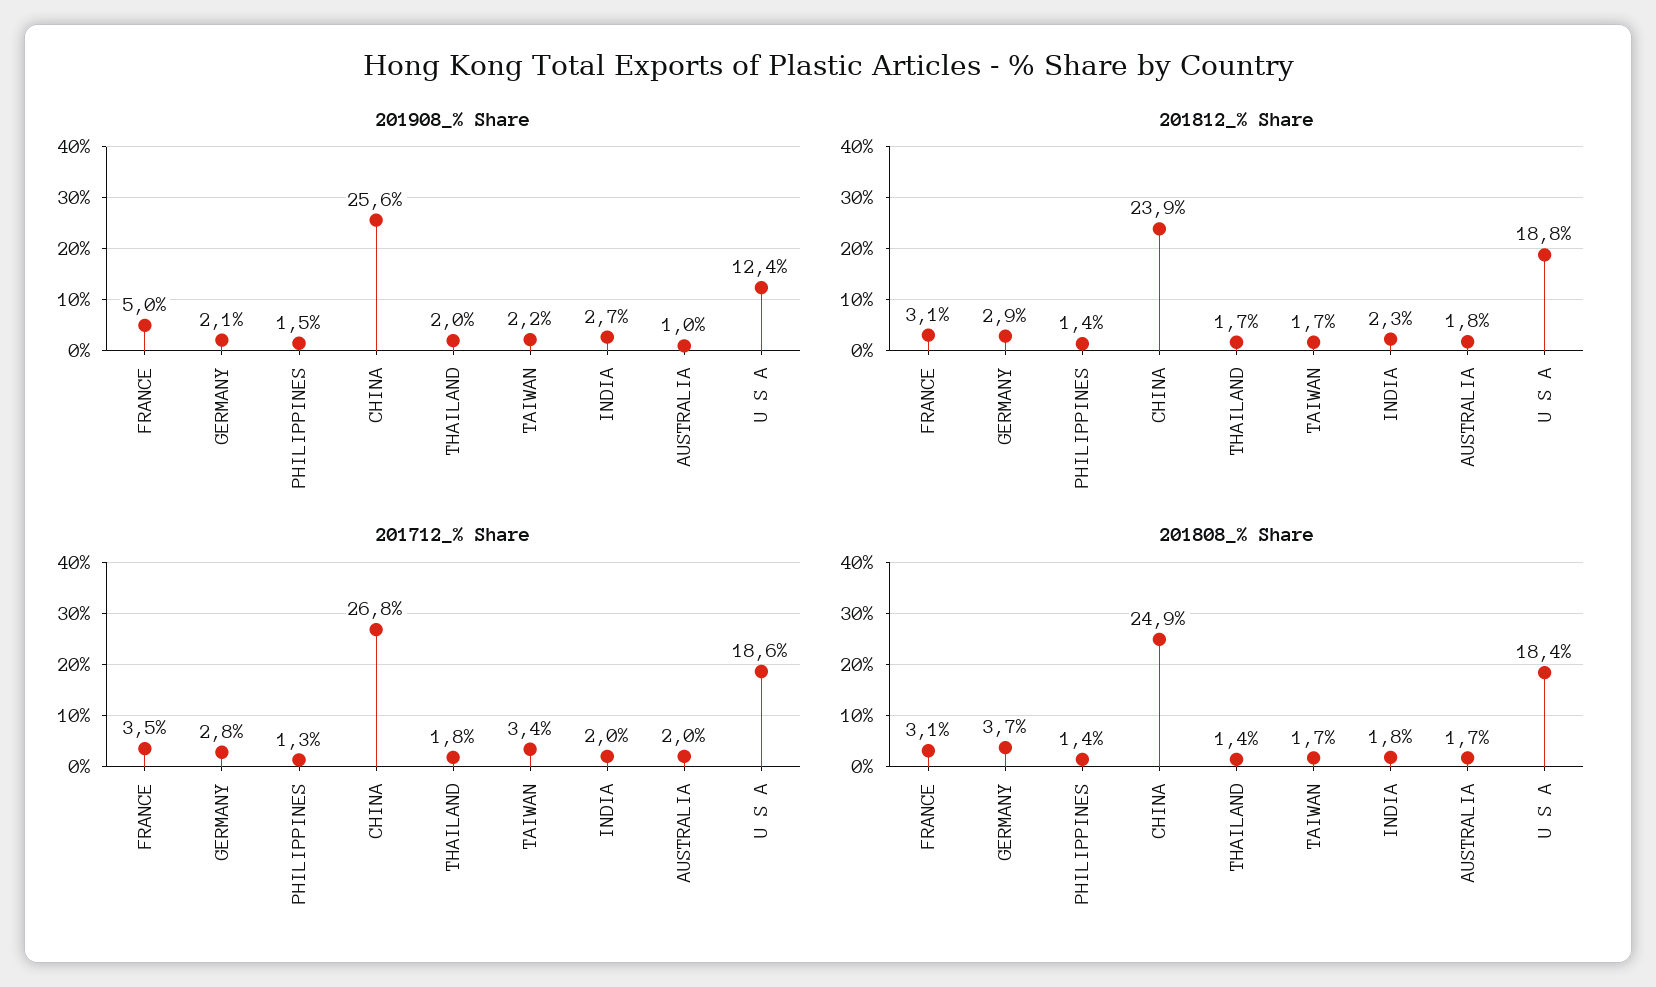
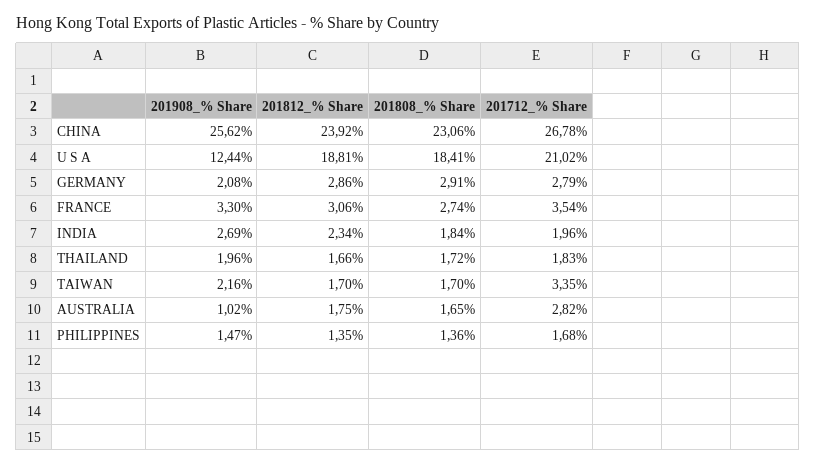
201908_% Share, FRANCE: 5 -> 3.3
201712_% Share, PHILIPPINES: 1.3 -> 1.68
201712_% Share, AUSTRALIA: 2 -> 2.82
201712_% Share, U S A: 18.6 -> 21.02
201808_% Share, FRANCE: 3.1 -> 2.74
201808_% Share, GERMANY: 3.7 -> 2.91
201808_% Share, CHINA: 24.9 -> 23.06
201808_% Share, THAILAND: 1.4 -> 1.72

